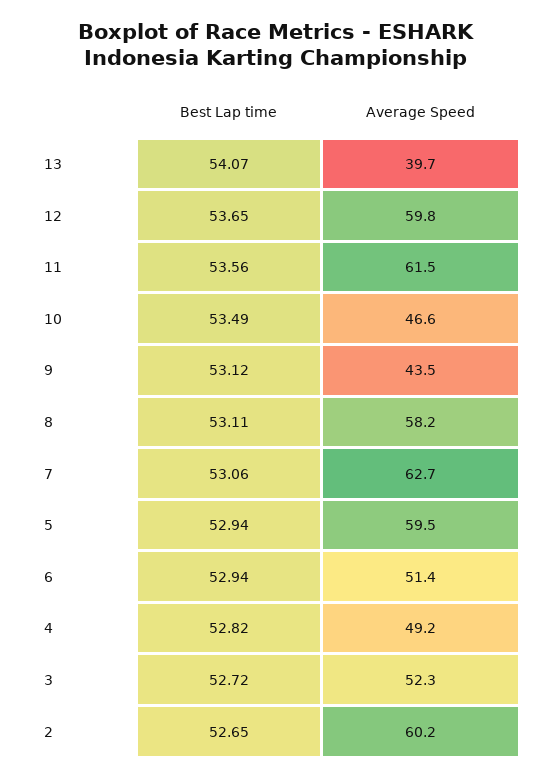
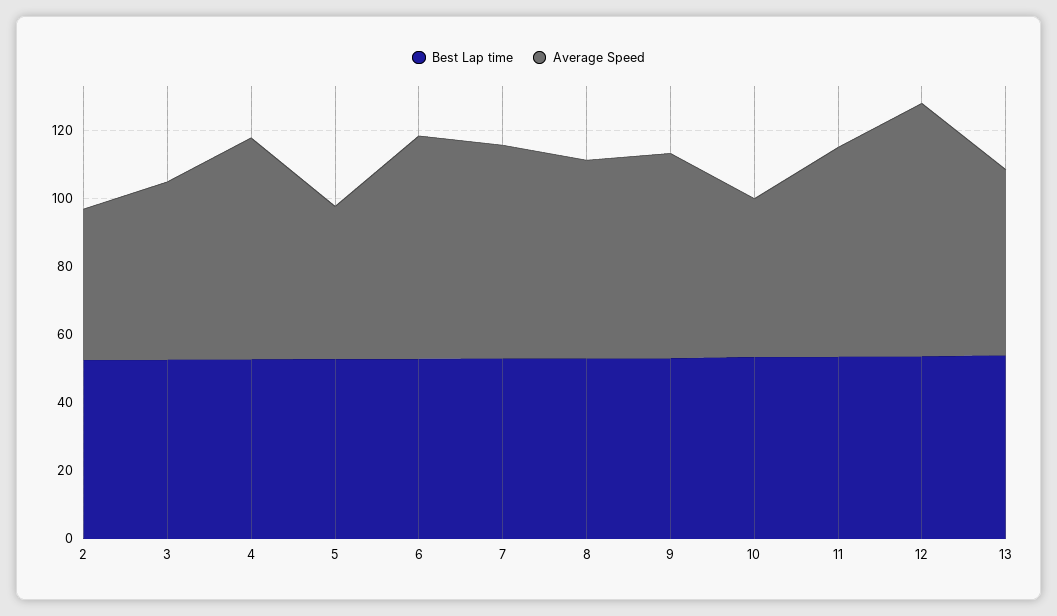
Average Speed, 13: 39.7 -> 55
Average Speed, 12: 59.8 -> 75
Average Speed, 9: 43.5 -> 60
Average Speed, 5: 59.5 -> 45
Average Speed, 6: 51.4 -> 65
Average Speed, 4: 49.2 -> 65
Average Speed, 2: 60.2 -> 45

